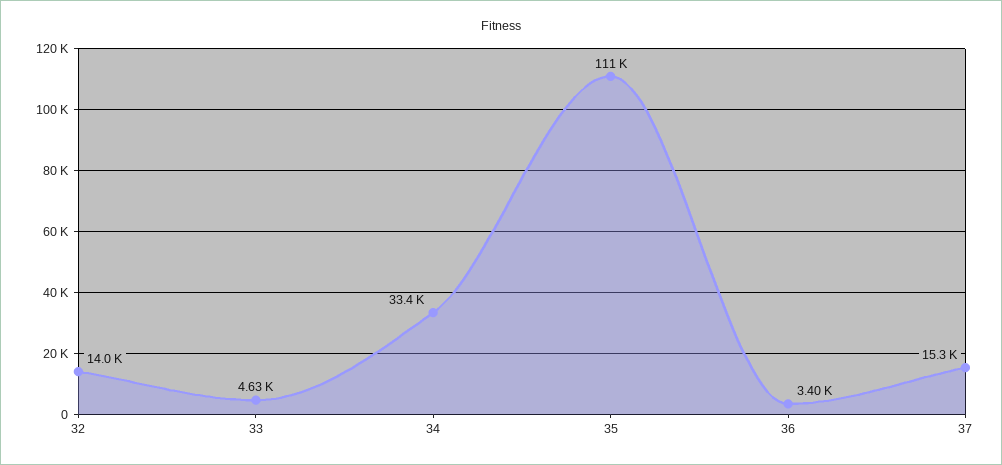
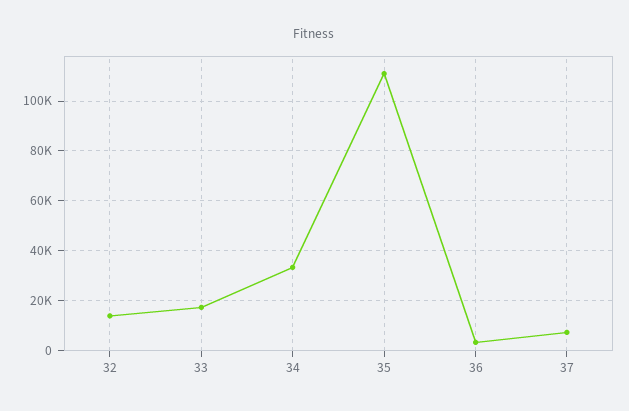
33: 4630 -> 17500
37: 15300 -> 7500

